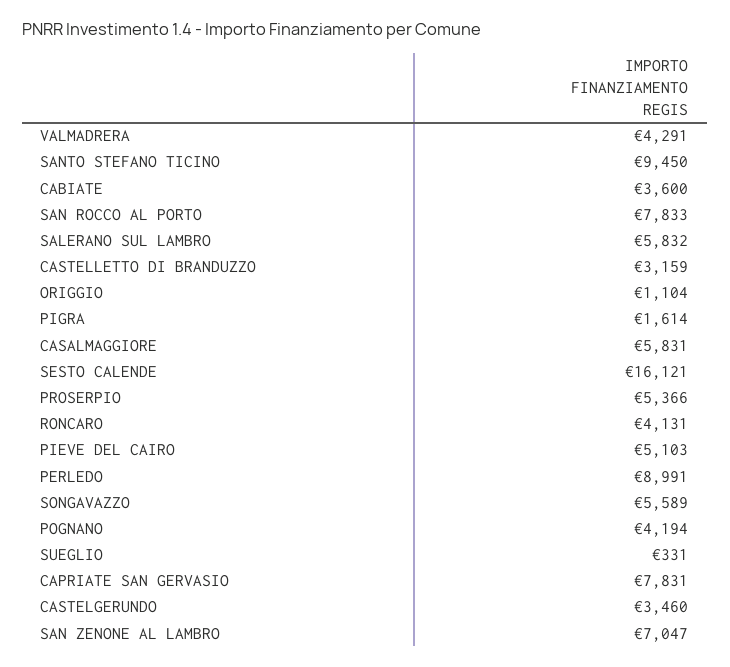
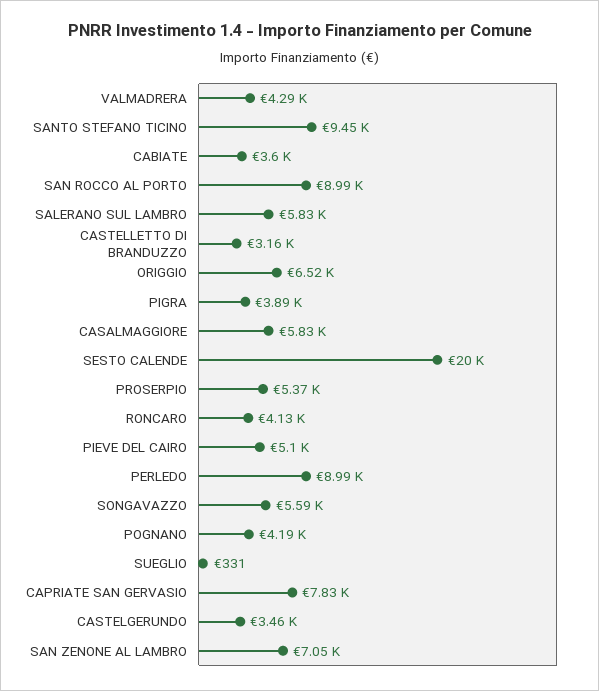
SAN ROCCO AL PORTO: 7833 -> 8990
ORIGGIO: 1104 -> 6520
PIGRA: 1614 -> 3890
SESTO CALENDE: 16121 -> 20000

